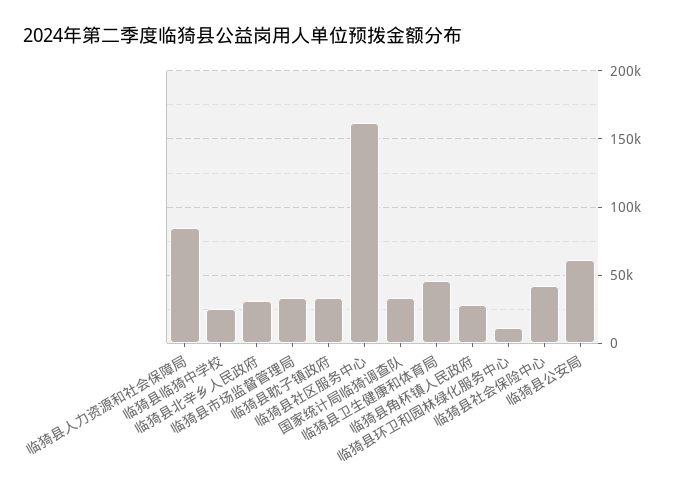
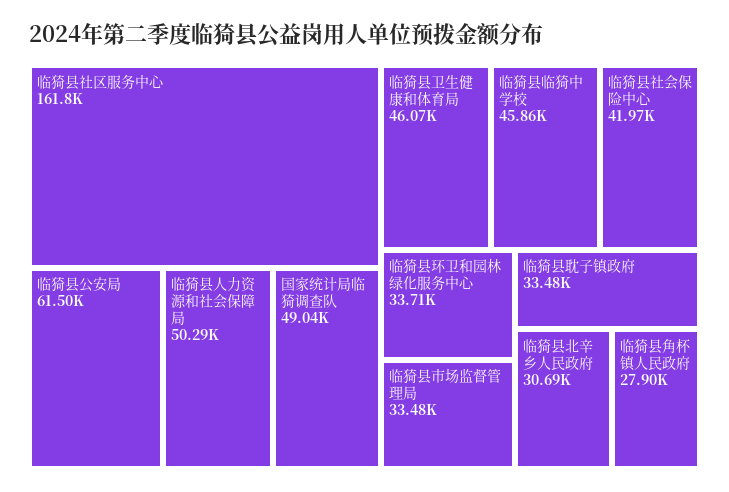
临猗县人力资源和社会保障局: 85000 -> 50290
临猗县临猗中学校: 25000 -> 45860
国家统计局临猗调查队: 35000 -> 49040
临猗县环卫和园林绿化服务中心: 10000 -> 33710

